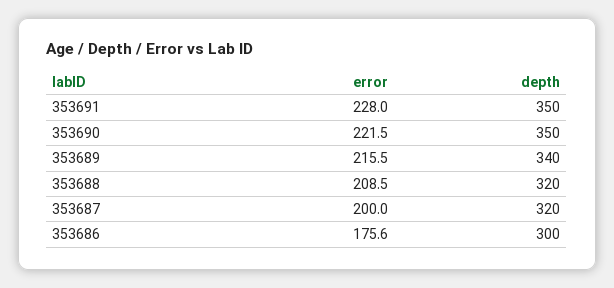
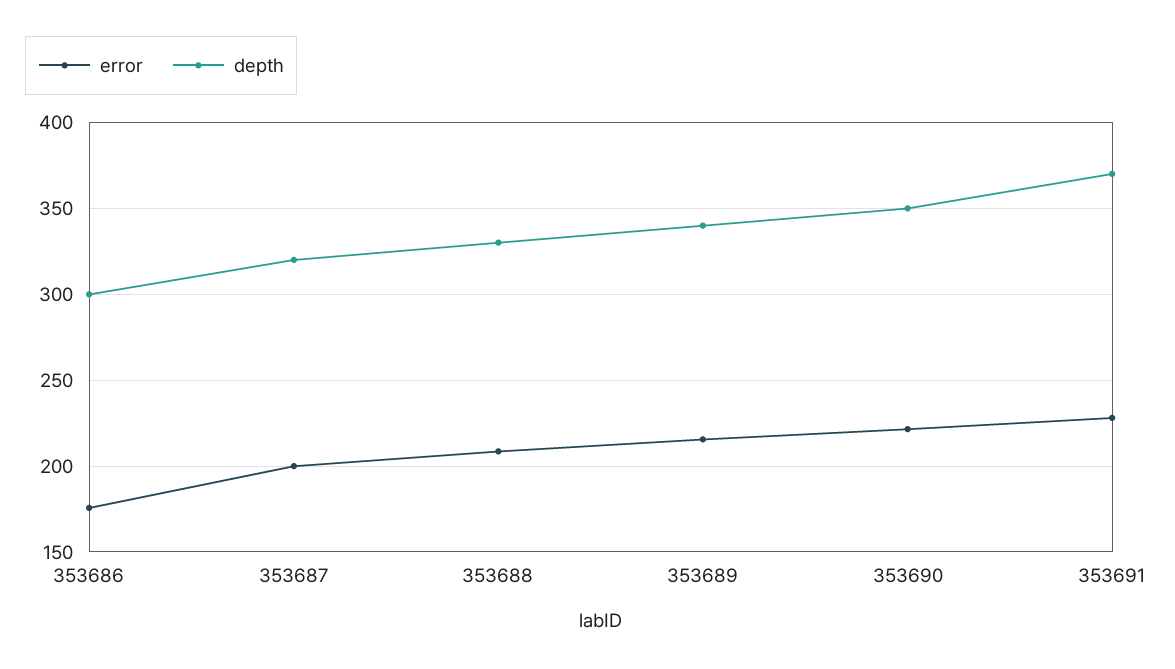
depth, 353691: 350 -> 370
depth, 353688: 320 -> 330

